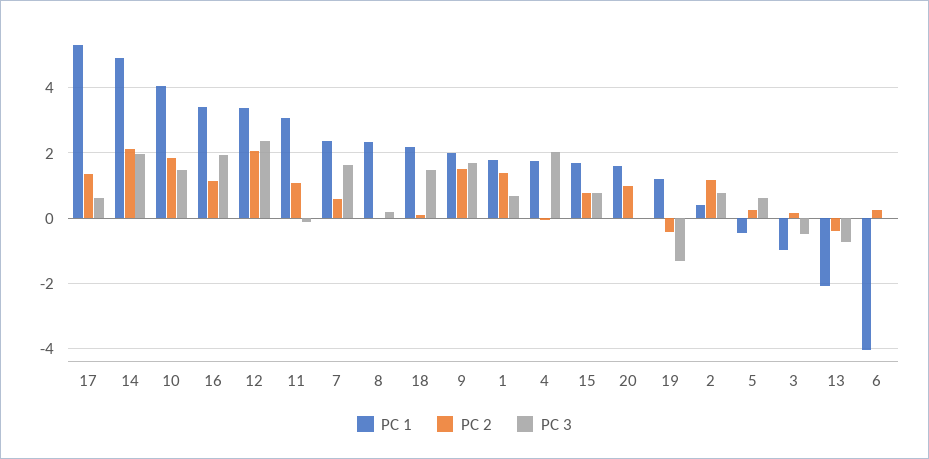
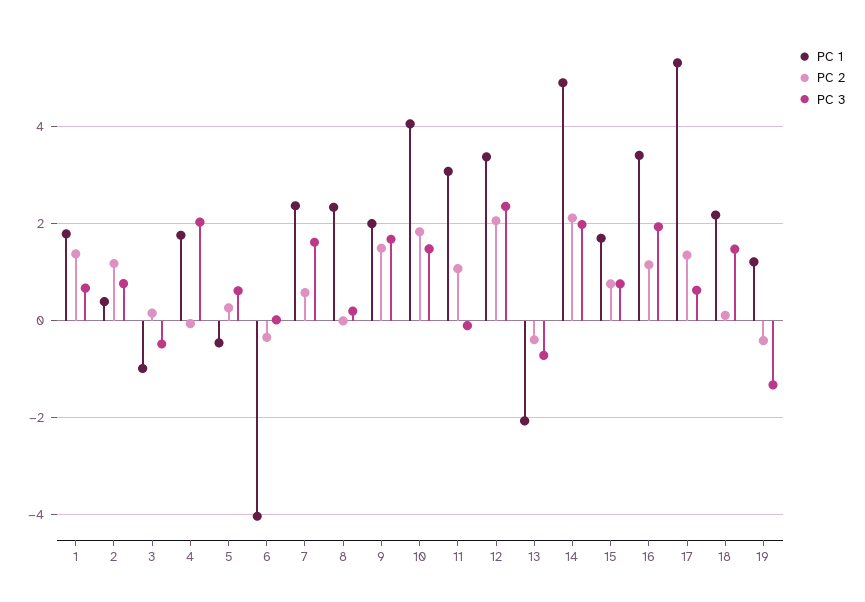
PC 1, 20: 1.6 -> none
PC 2, 20: 1 -> none
PC 3, 20: 0 -> none
PC 2, 6: 0.2 -> -0.4

